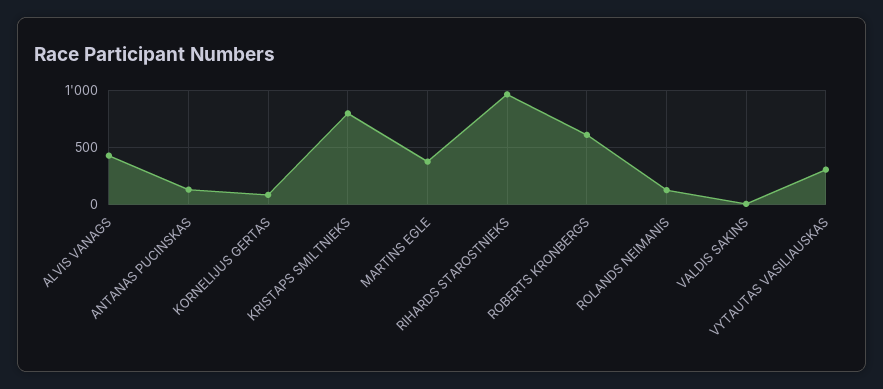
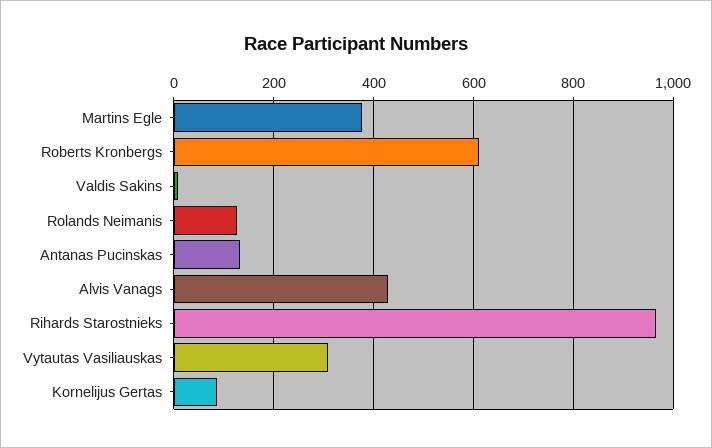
KRISTAPS SMILTNIEKS: 800 -> none

